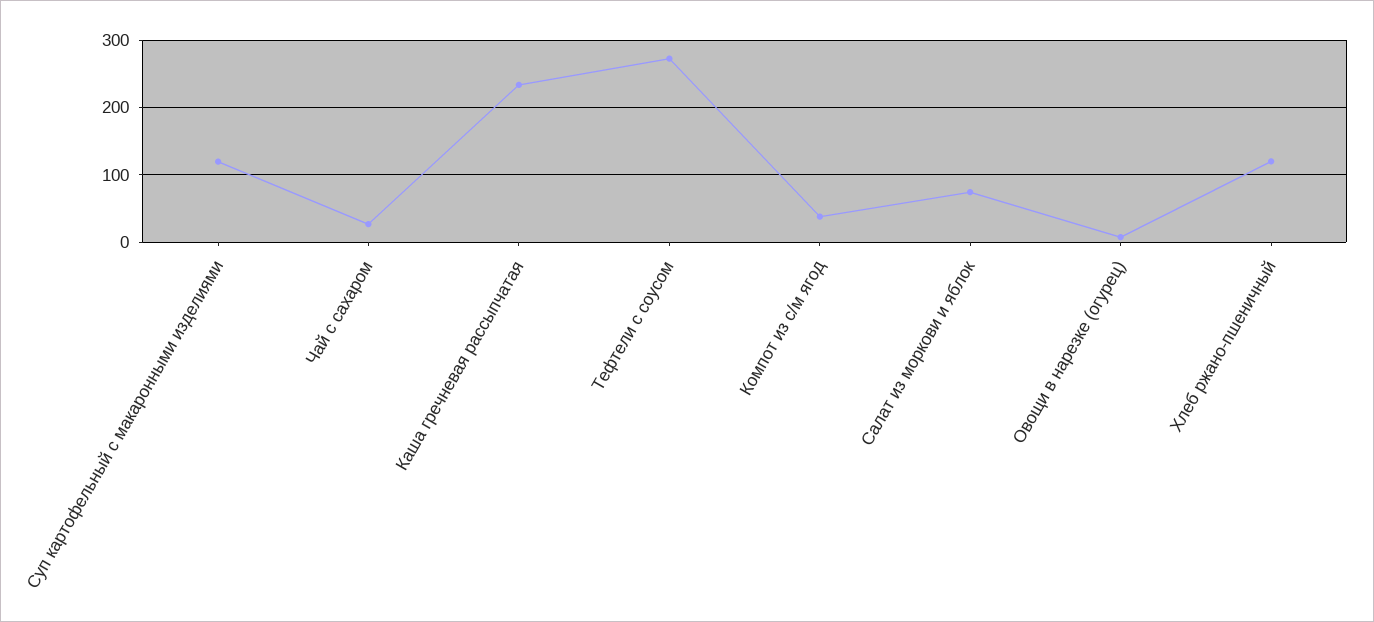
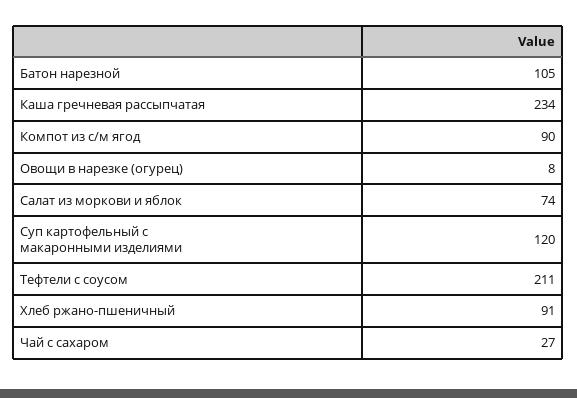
Тефтели с соусом: 270 -> 211
Компот из с/м ягод: 40 -> 90
Хлеб ржано-пшеничный: 120 -> 91
Батон нарезной: none -> 105

